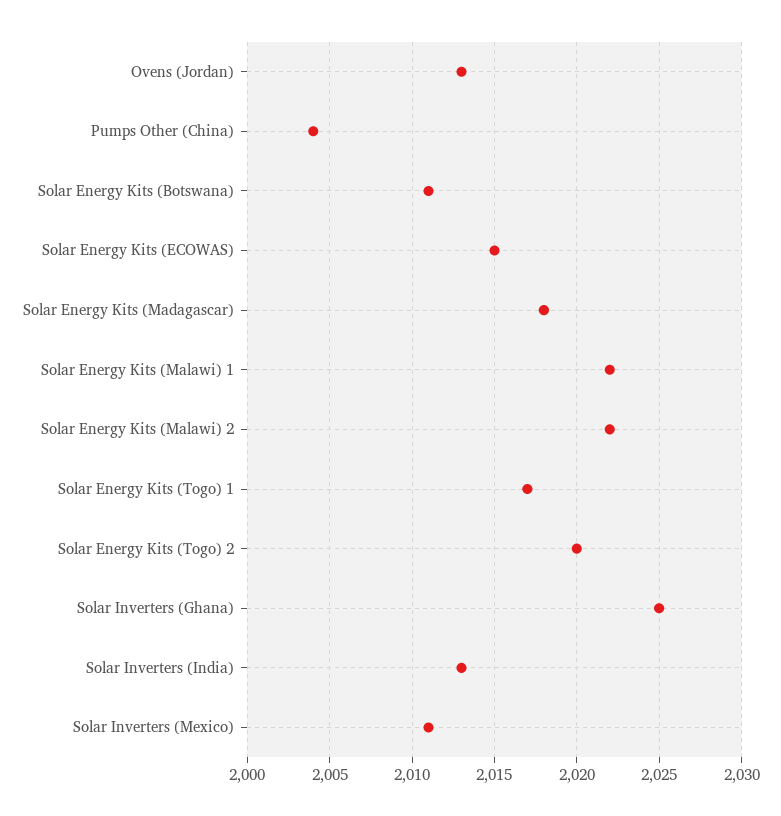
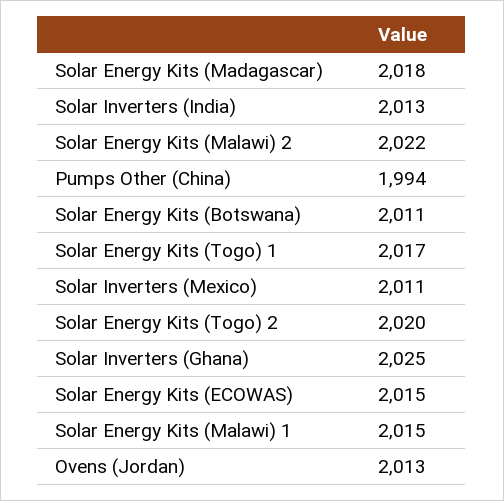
Pumps Other (China): 2004 -> 1994
Solar Energy Kits (Malawi) 1: 2022 -> 2015

